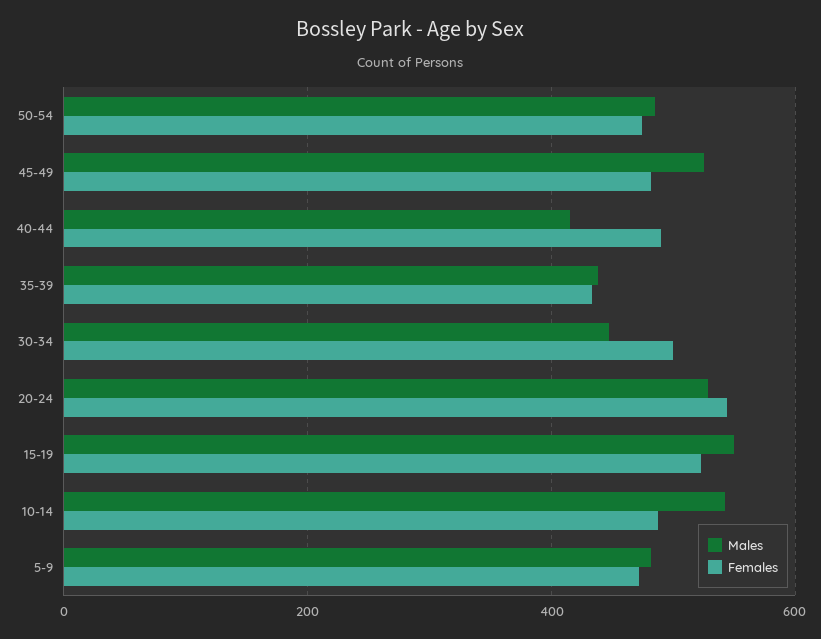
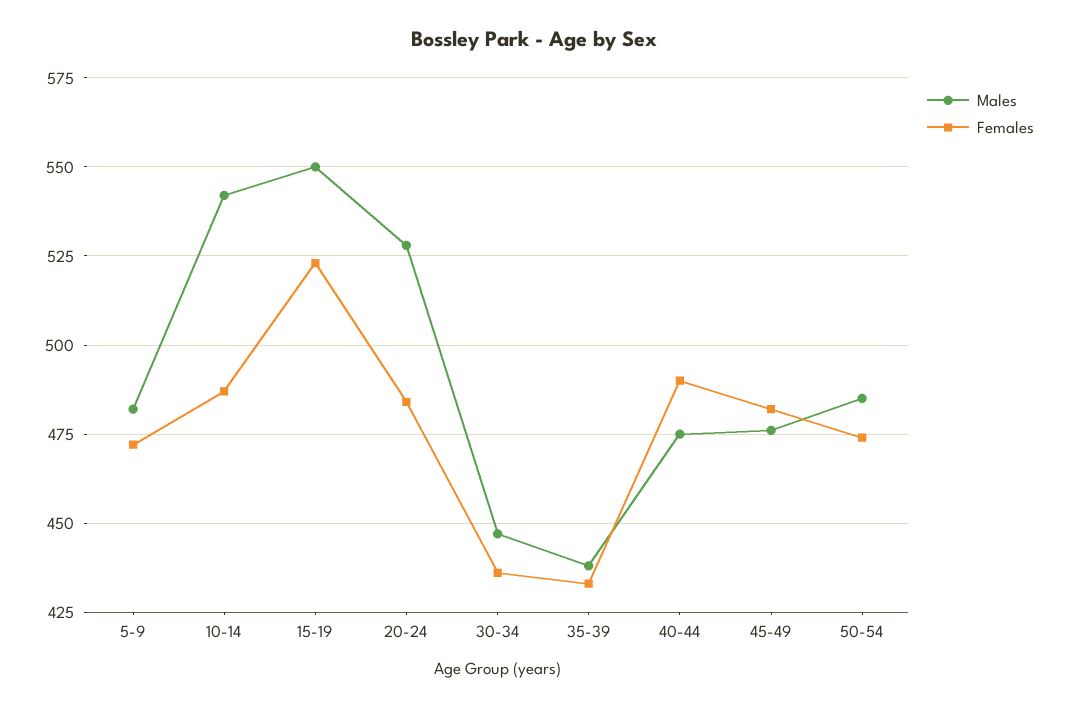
Males, 45-49: 520 -> 475
Males, 40-44: 420 -> 475
Females, 30-34: 500 -> 435
Females, 20-24: 540 -> 485

